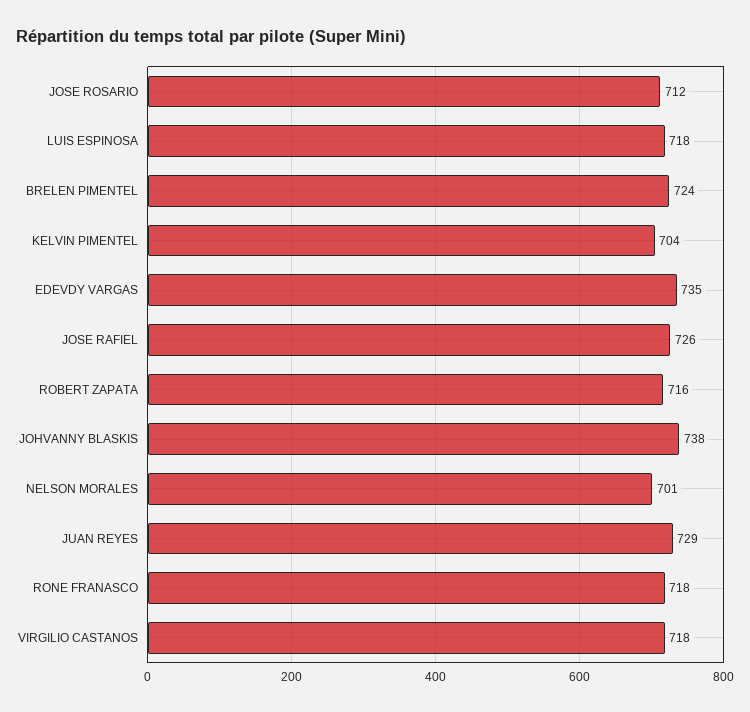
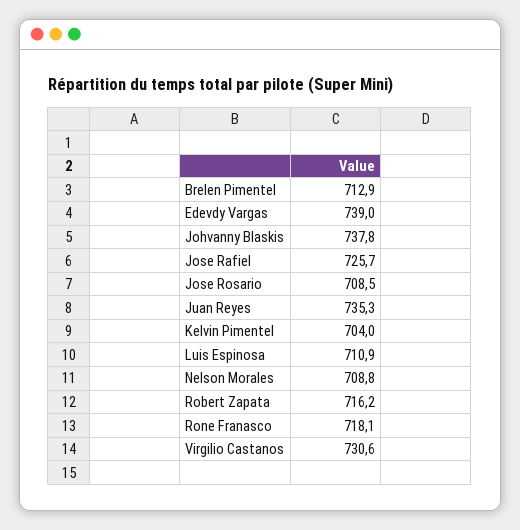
JOSE ROSARIO: 712 -> 708.5
LUIS ESPINOSA: 718 -> 710.9
BRELEN PIMENTEL: 724 -> 712.9
EDEVDY VARGAS: 735 -> 739
NELSON MORALES: 701 -> 708.8
JUAN REYES: 729 -> 735.3
VIRGILIO CASTANOS: 718 -> 730.6

